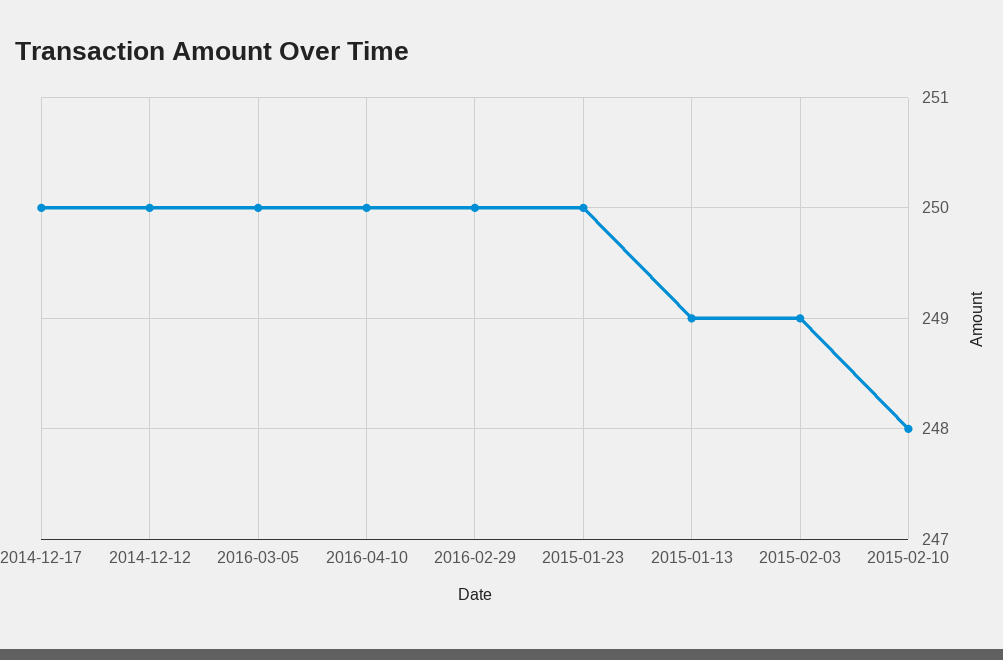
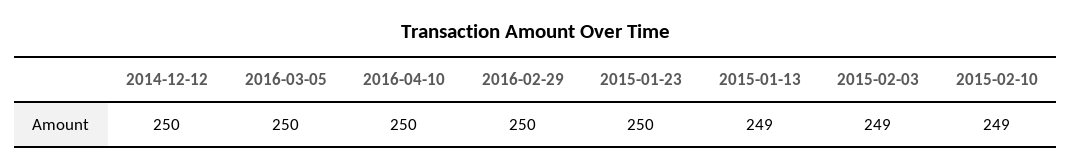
2014-12-17: 250 -> none
2015-02-10: 248 -> 249

